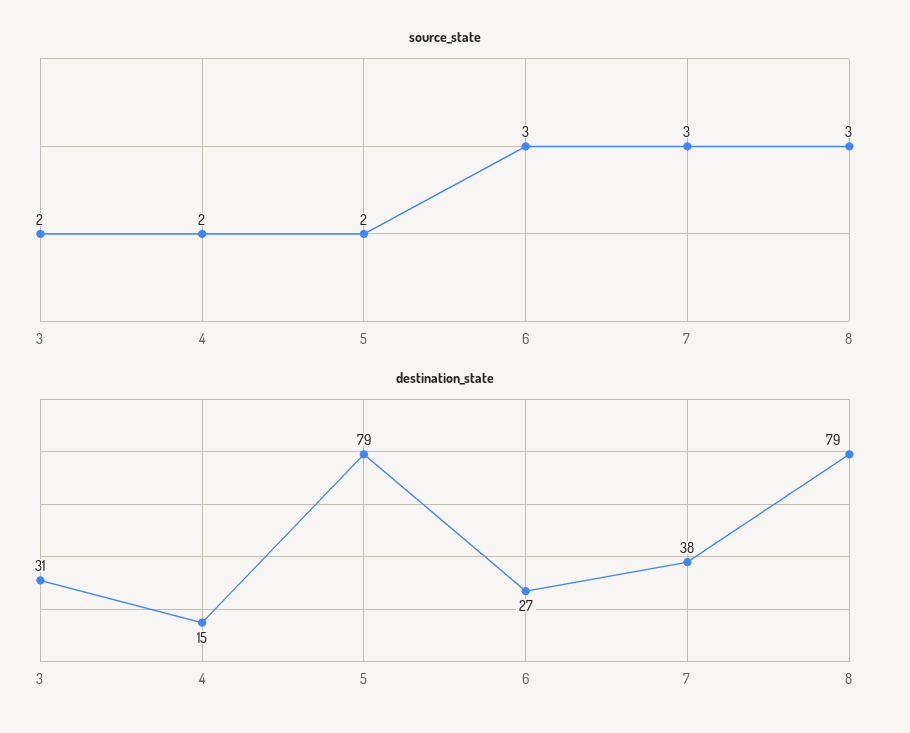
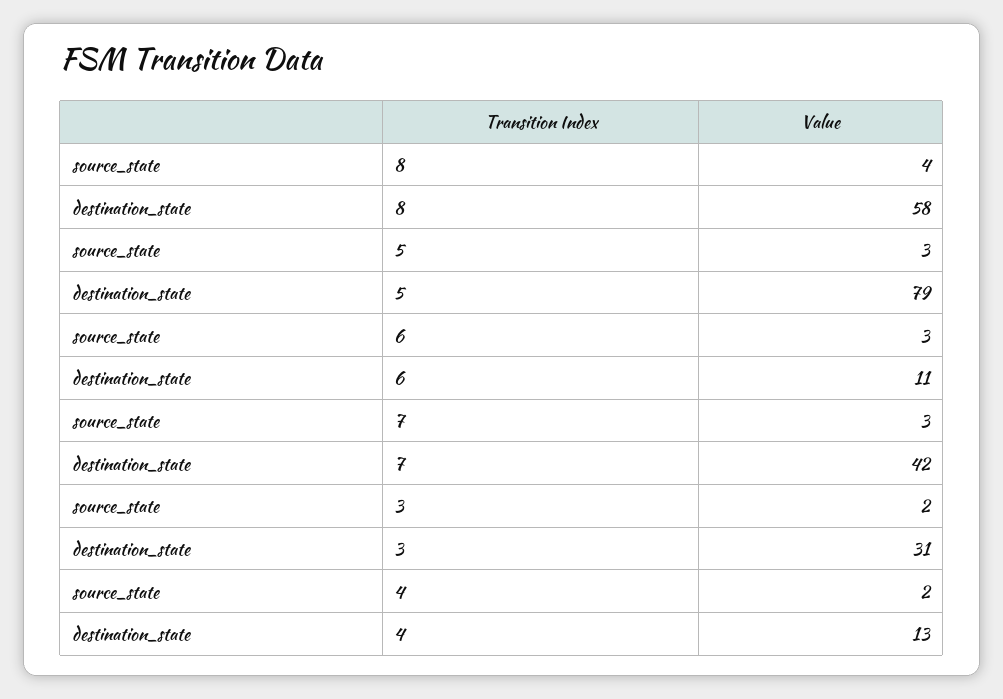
source_state, 5: 2 -> 3
source_state, 8: 3 -> 4
destination_state, 4: 15 -> 13
destination_state, 6: 27 -> 11
destination_state, 7: 38 -> 42
destination_state, 8: 79 -> 58

